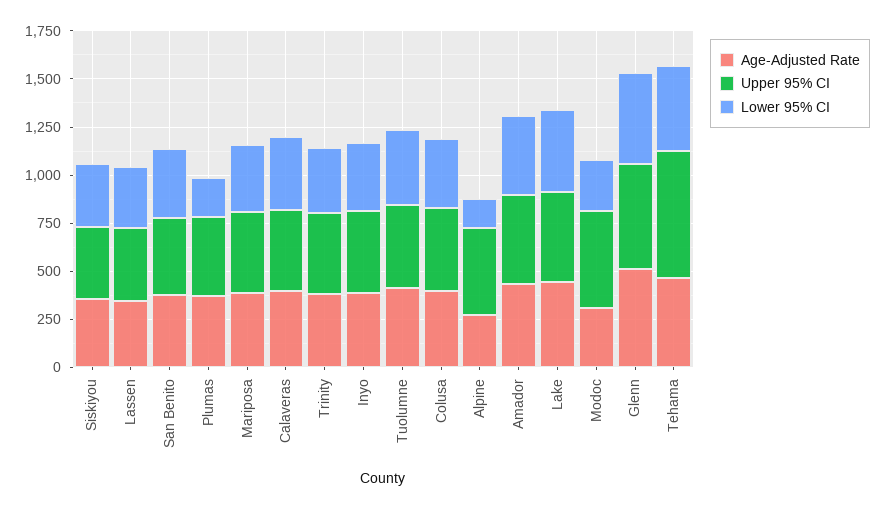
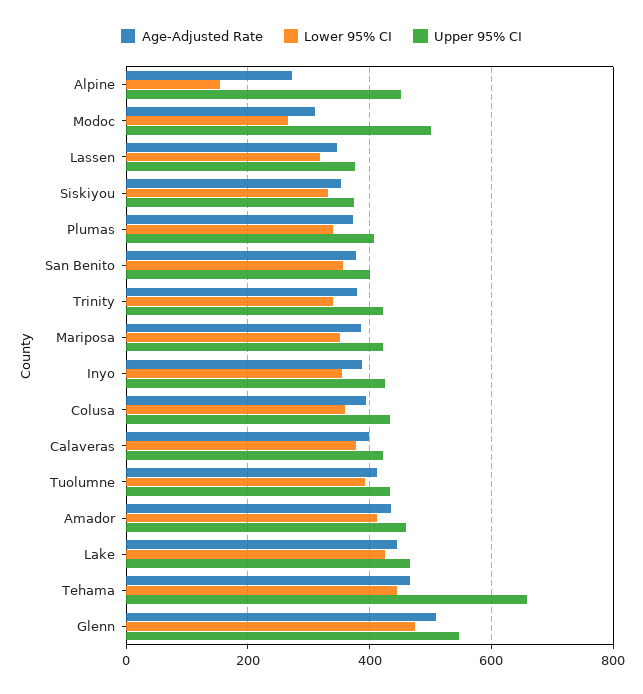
Lower 95% CI, Plumas: 200 -> 340

